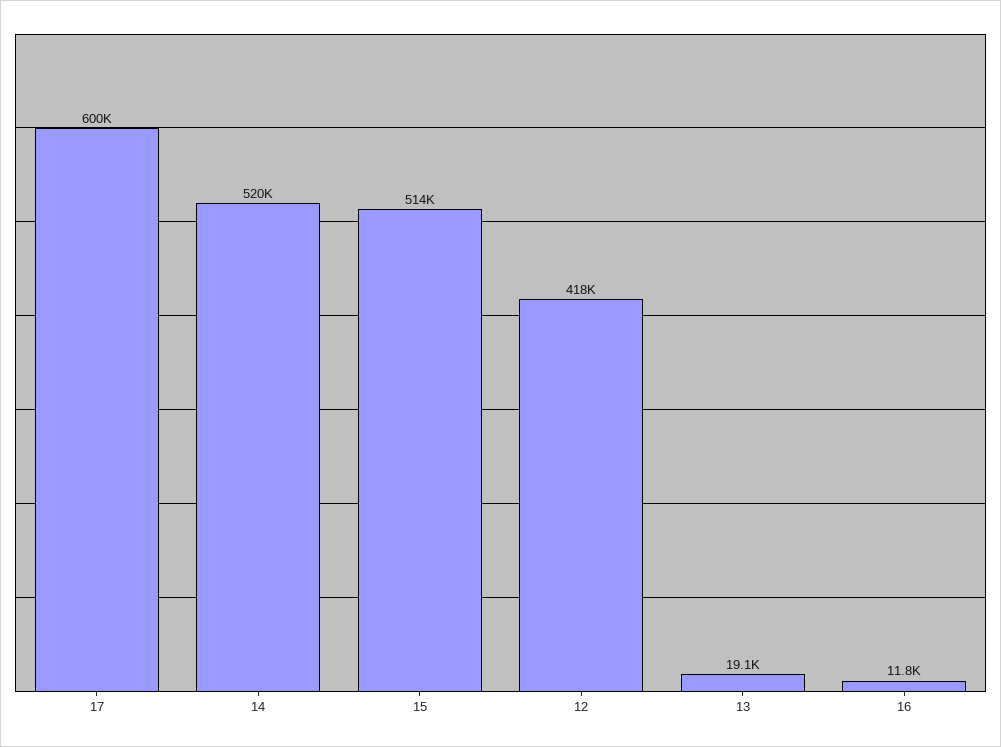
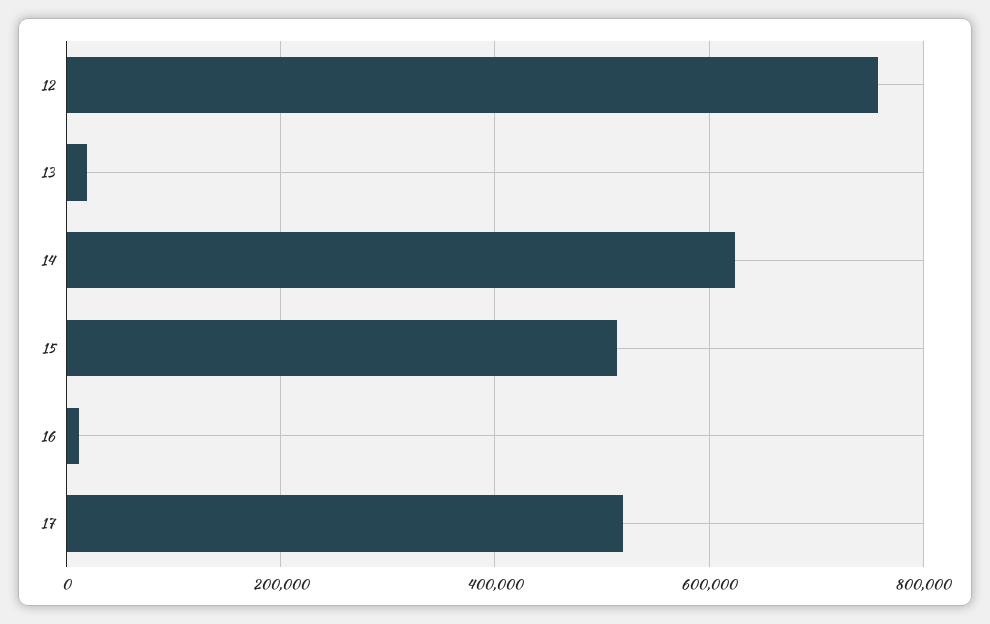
17: 600000 -> 520000
14: 520000 -> 620000
12: 418000 -> 760000

